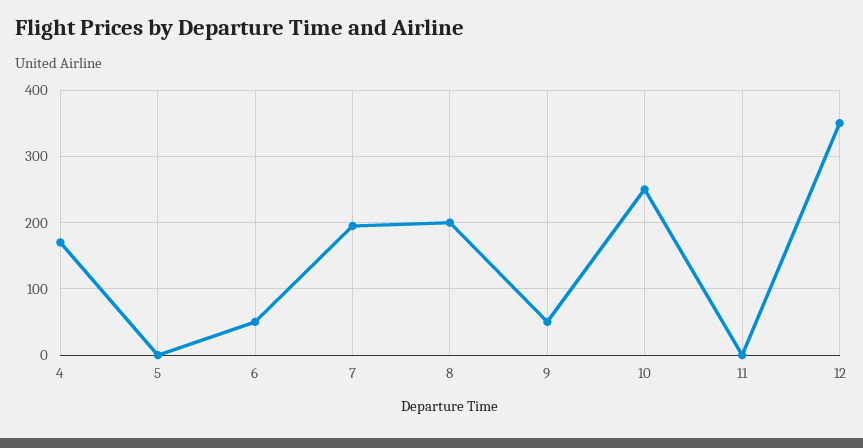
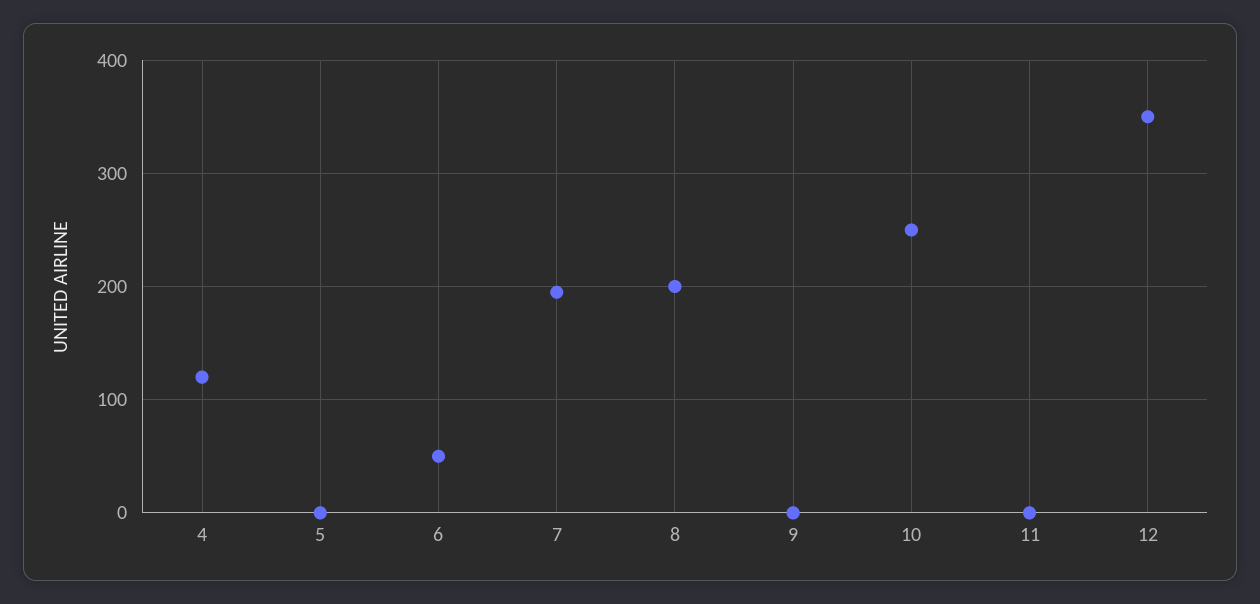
4: 170 -> 120
9: 50 -> 0

